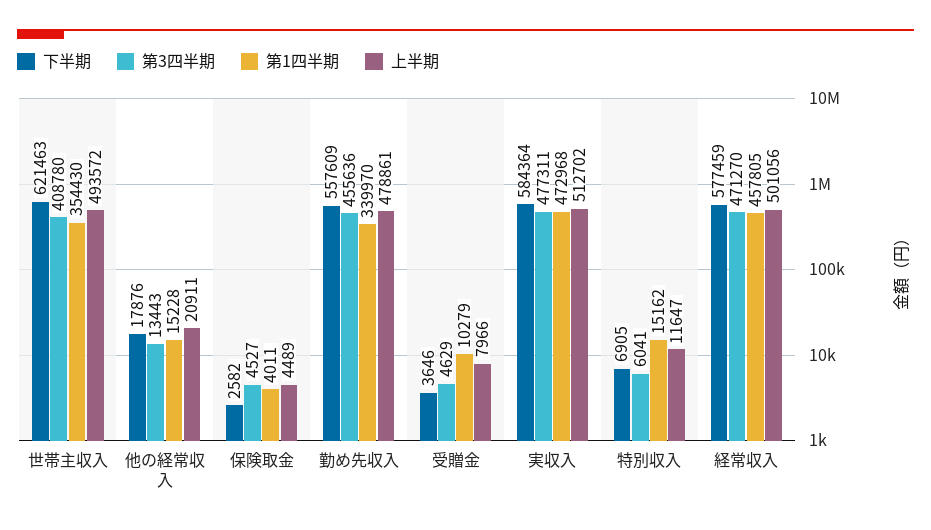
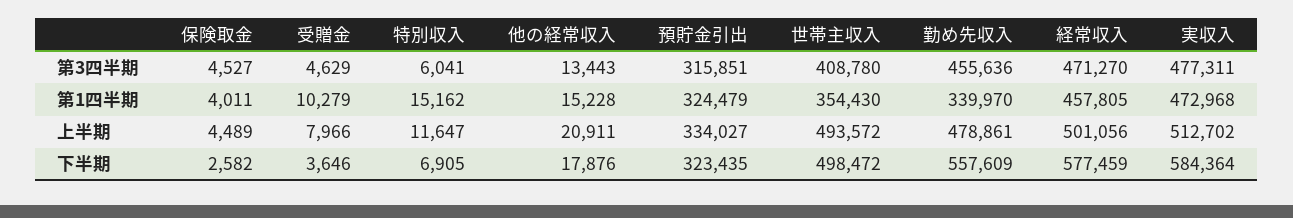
下半期, 世帯主収入: 621463 -> 498472
第3四半期, 預貯金引出: none -> 315851
第1四半期, 預貯金引出: none -> 324479
上半期, 預貯金引出: none -> 334027
下半期, 預貯金引出: none -> 323435

